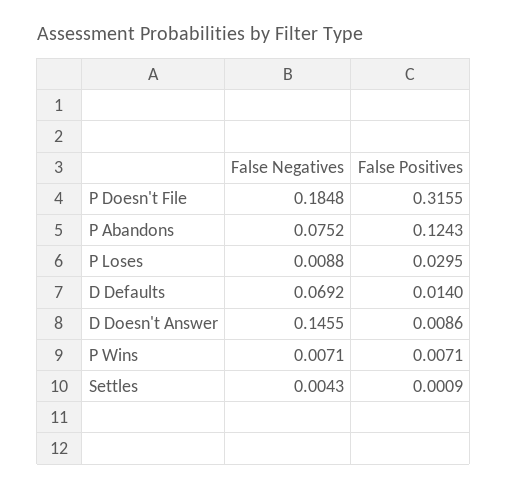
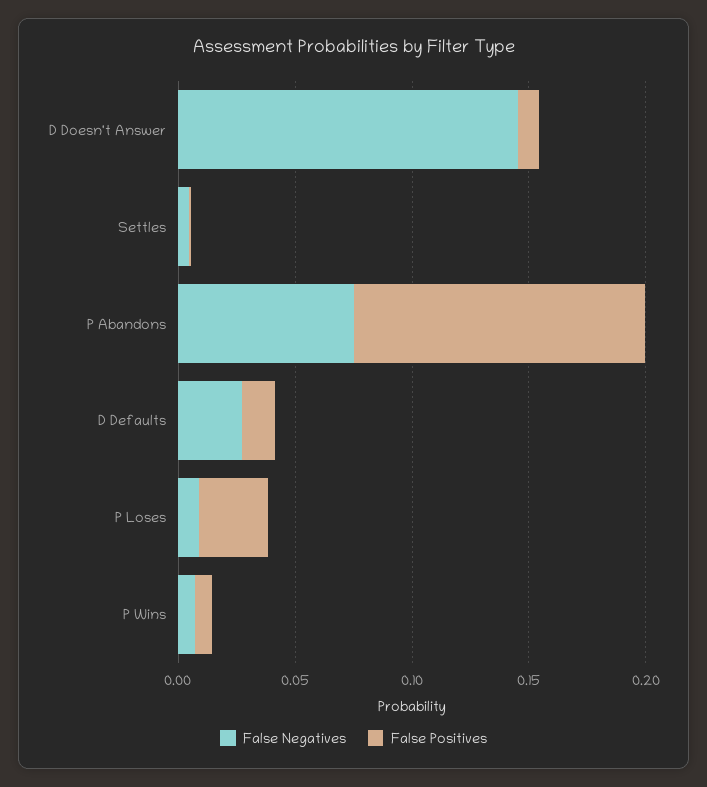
False Negatives, P Doesn't File: 0.1848 -> none
False Positives, P Doesn't File: 0.3155 -> none
False Negatives, D Defaults: 0.0692 -> 0.03

